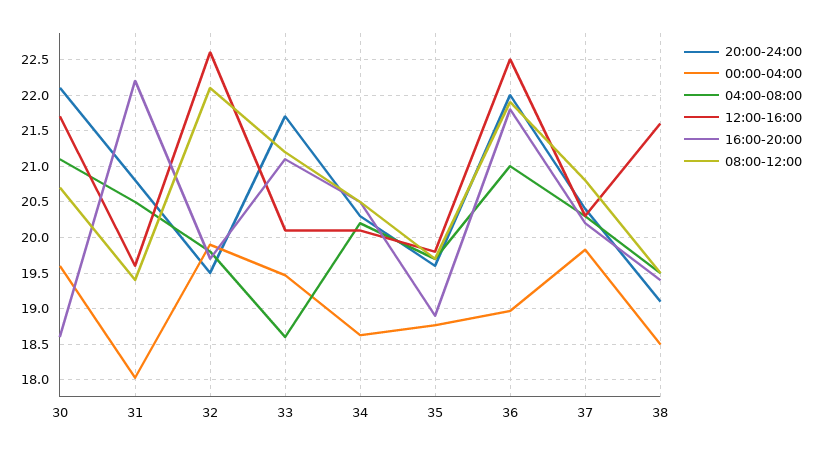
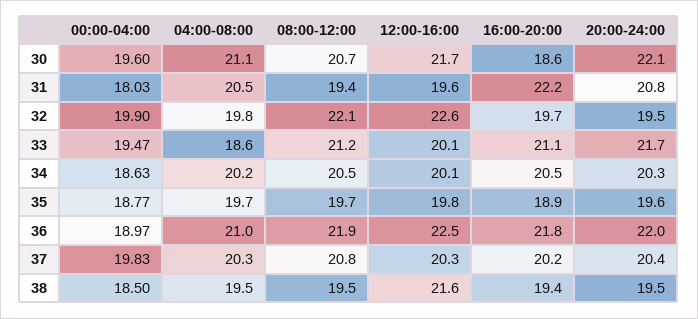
20:00-24:00, 38: 19.1 -> 19.5

